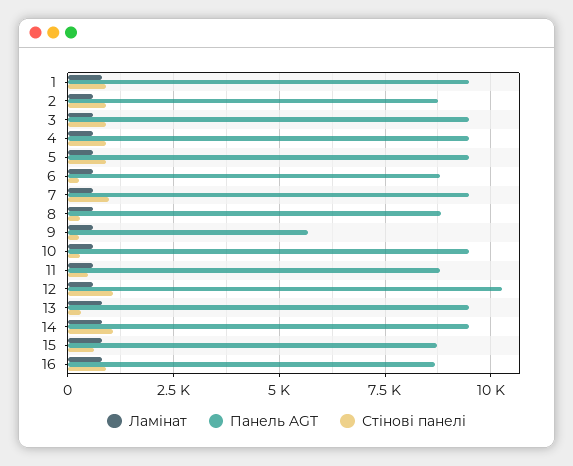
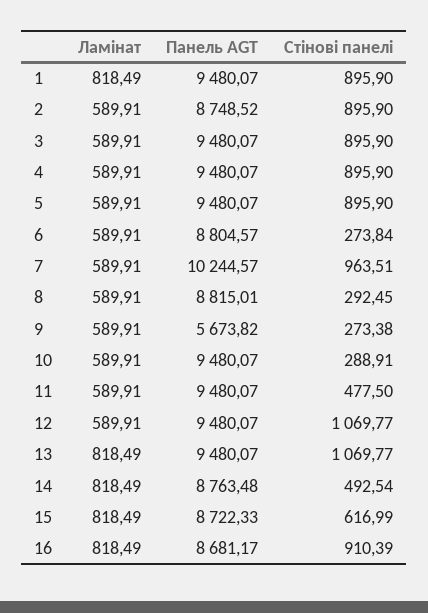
Панель AGT, 7: 9500 -> 10244.57
Панель AGT, 11: 8750 -> 9480.07
Панель AGT, 12: 10250 -> 9480.07
Стінові панелі, 13: 250 -> 1069.77
Панель AGT, 14: 9500 -> 8763.48
Стінові панелі, 14: 1000 -> 492.54

